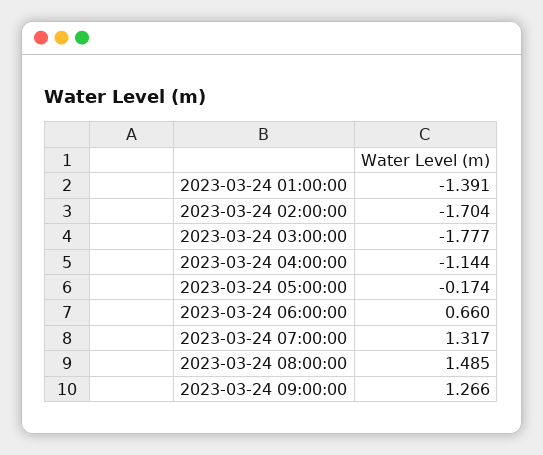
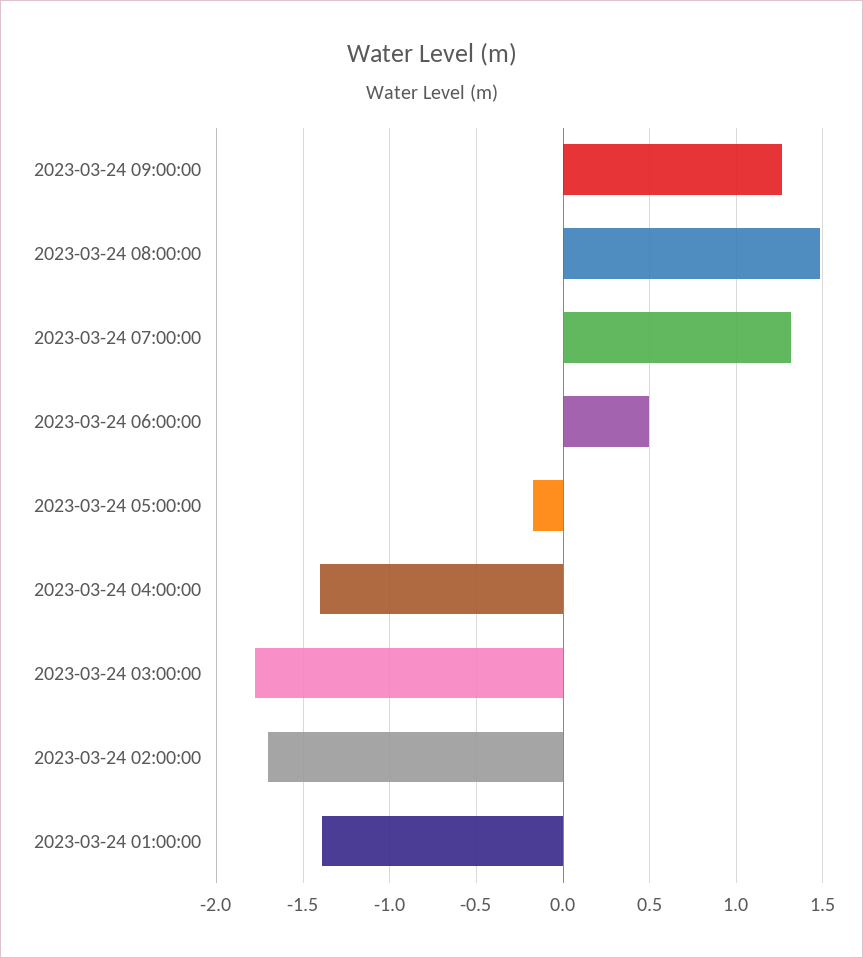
2023-03-24 04:00:00: -1.144 -> -1.4
2023-03-24 06:00:00: 0.66 -> 0.5

